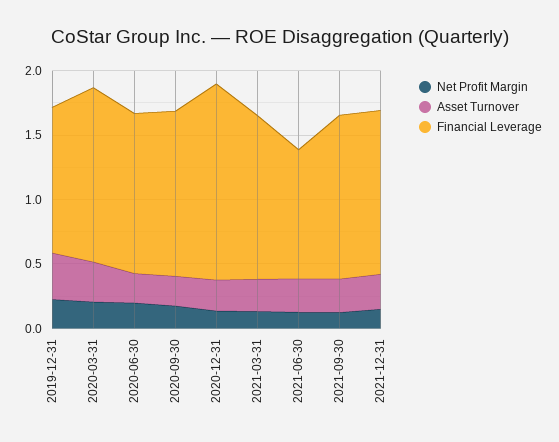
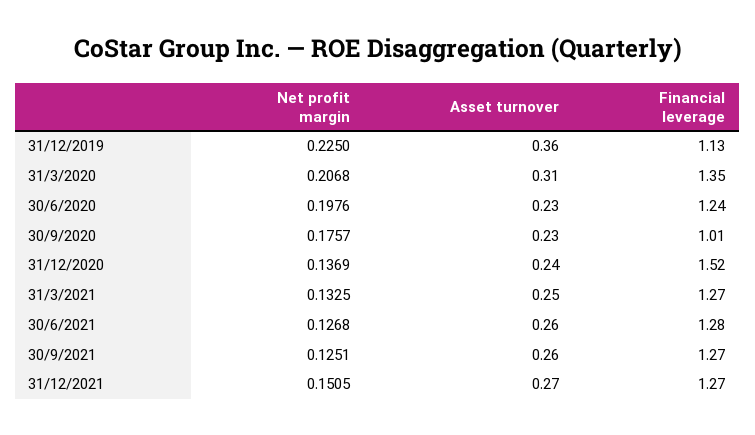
Financial Leverage, 2020-09-30: 1.3 -> 1.01
Financial Leverage, 2021-06-30: 1 -> 1.28

